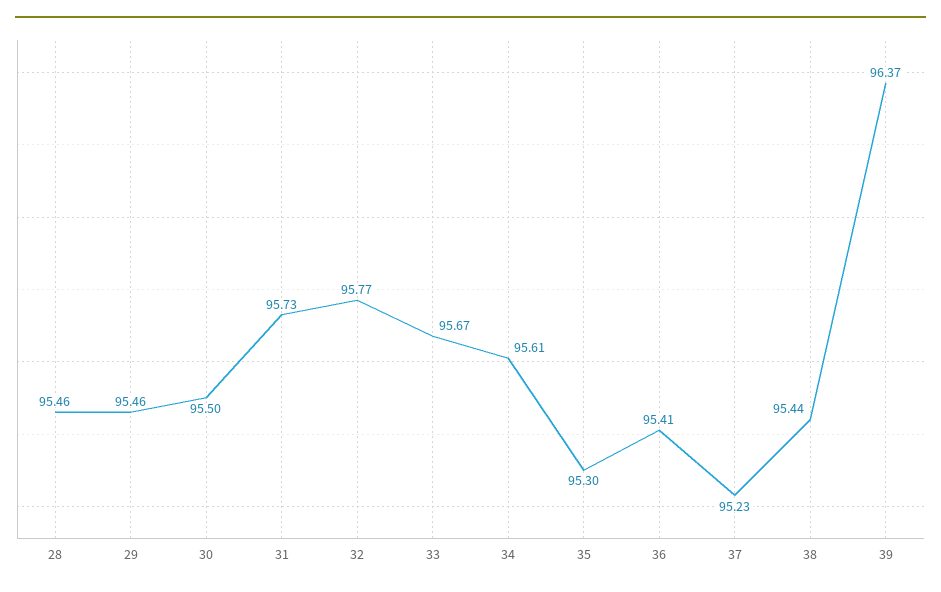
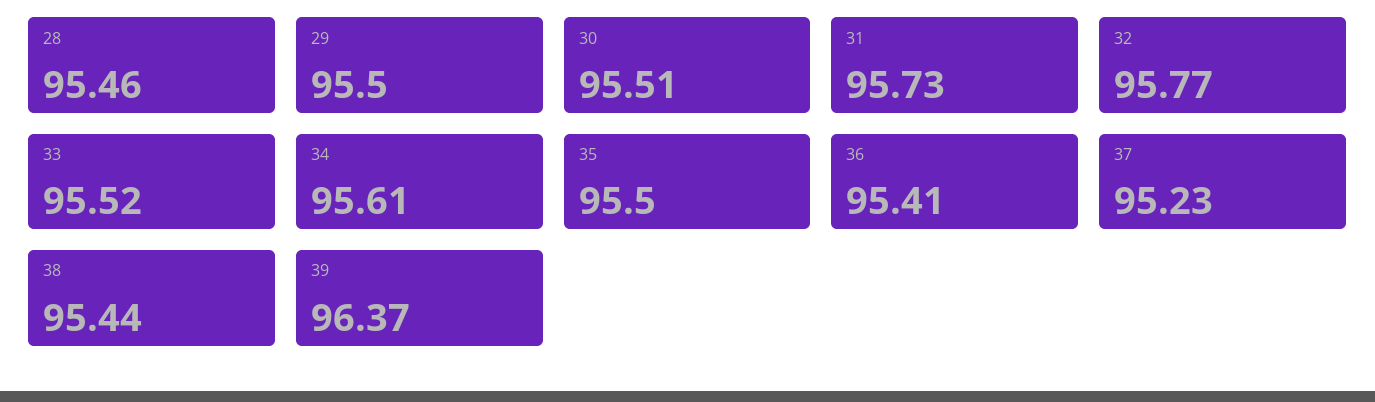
29: 95.46 -> 95.5
30: 95.5 -> 95.51
33: 95.67 -> 95.52
35: 95.3 -> 95.5

